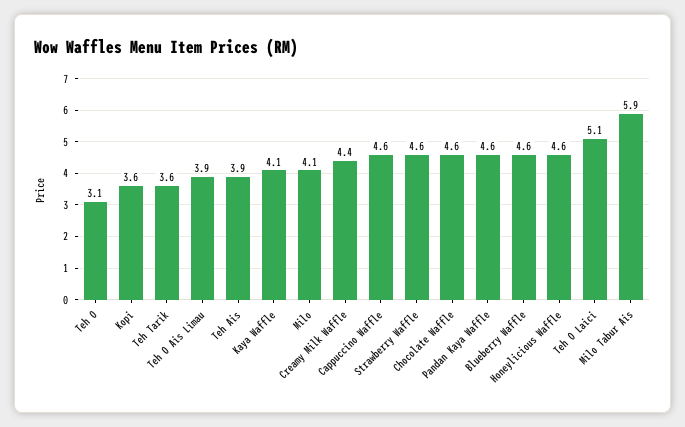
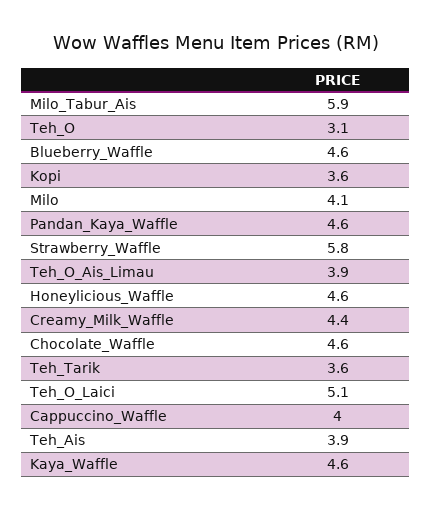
Kaya Waffle: 4.1 -> 4.6
Cappuccino Waffle: 4.6 -> 4
Strawberry Waffle: 4.6 -> 5.8

